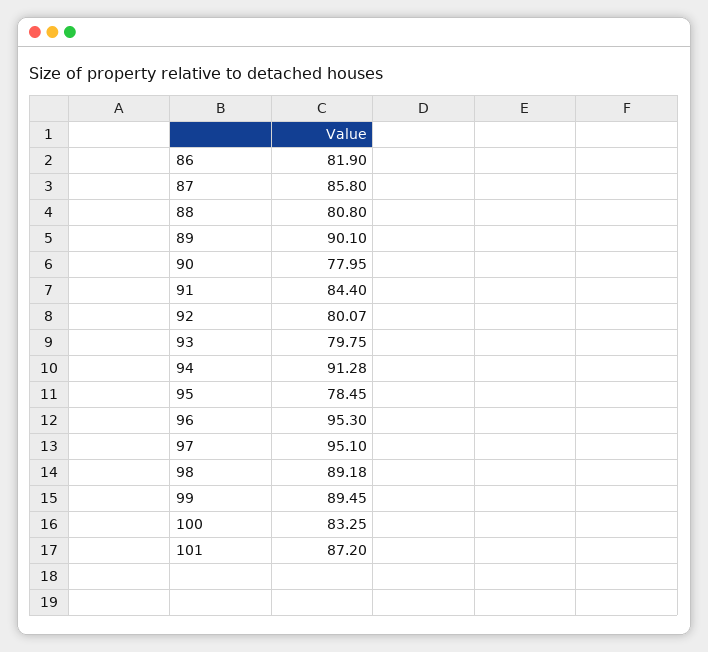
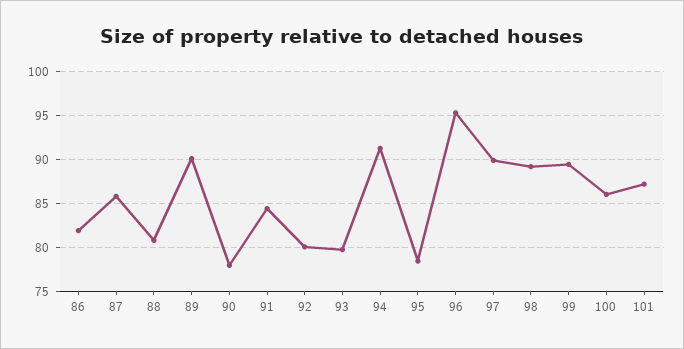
97: 95.1 -> 90
100: 83.25 -> 86

